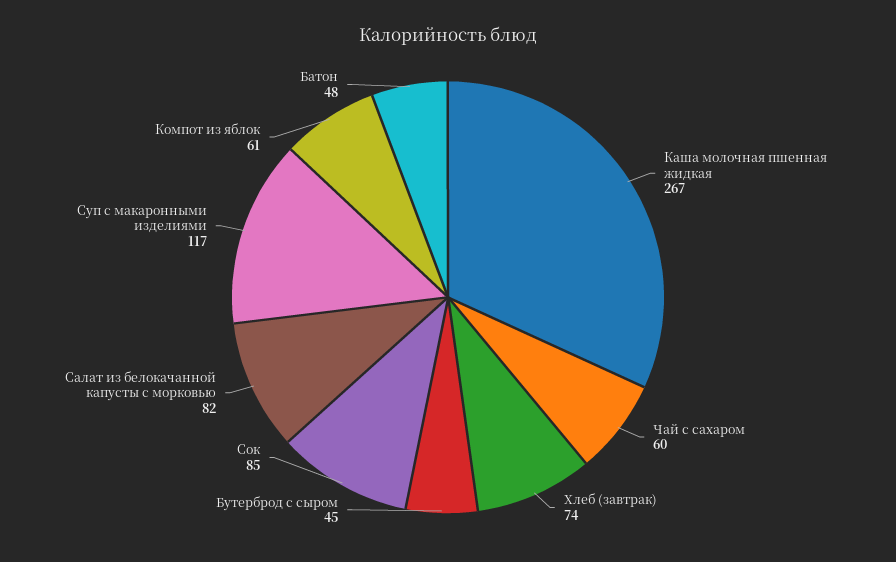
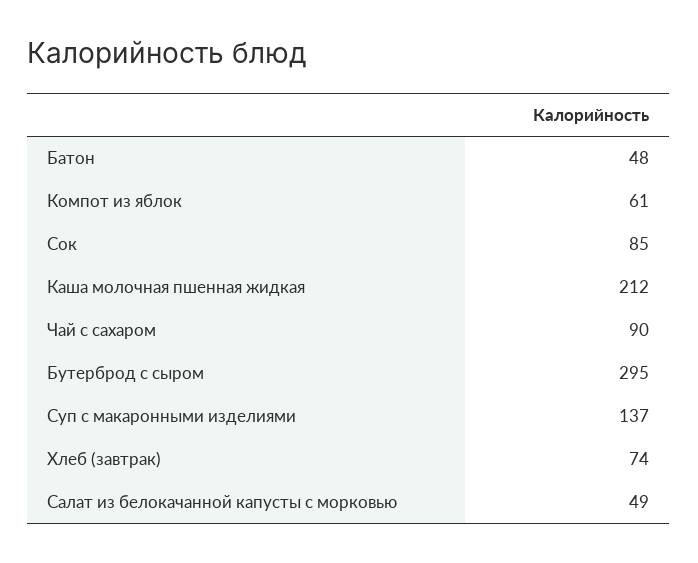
Каша молочная пшенная жидкая: 267 -> 212
Чай с сахаром: 60 -> 90
Бутерброд с сыром: 45 -> 295
Салат из белокачанной капусты с морковью: 82 -> 49
Суп с макаронными изделиями: 117 -> 137

